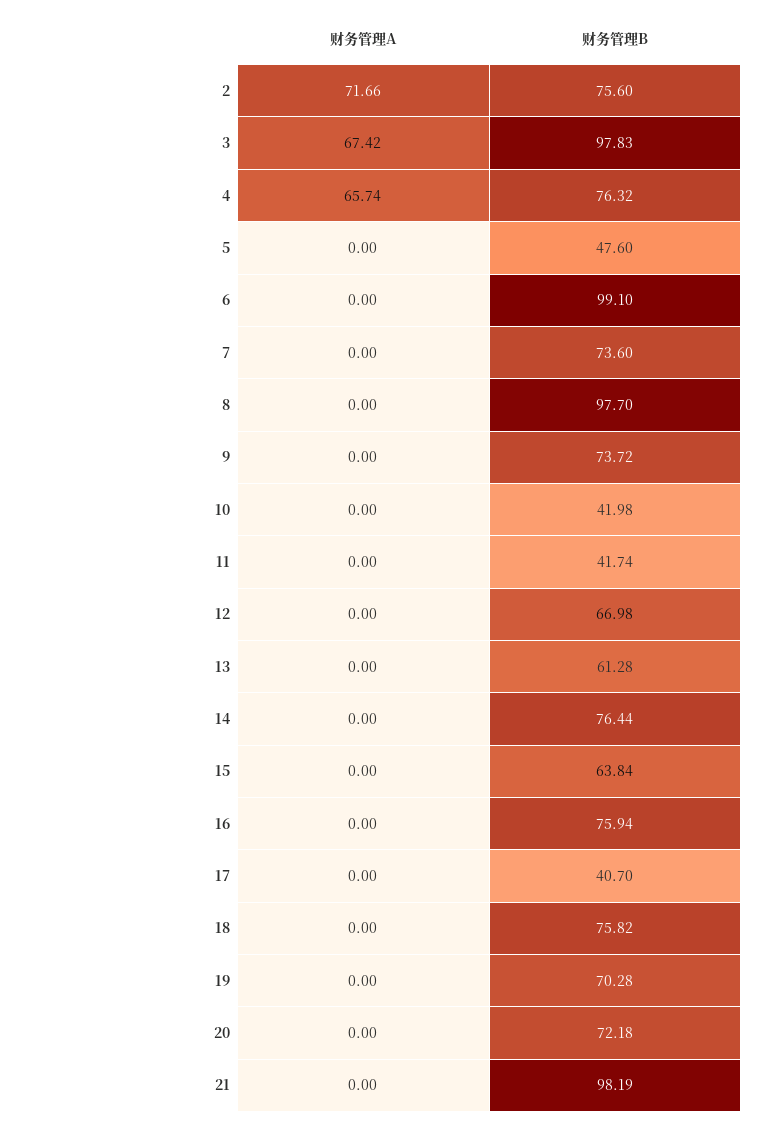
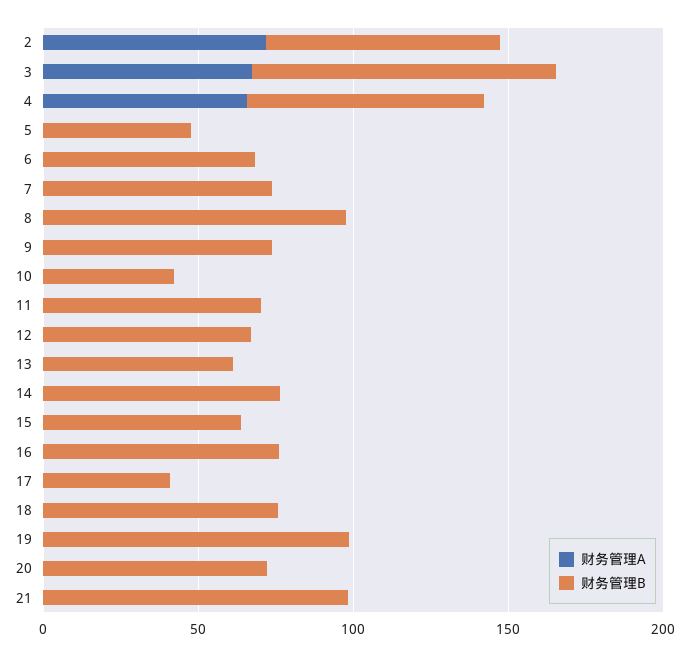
财务管理B, 6: 99.1 -> 70
财务管理B, 11: 41.74 -> 70
财务管理B, 19: 70.28 -> 100

